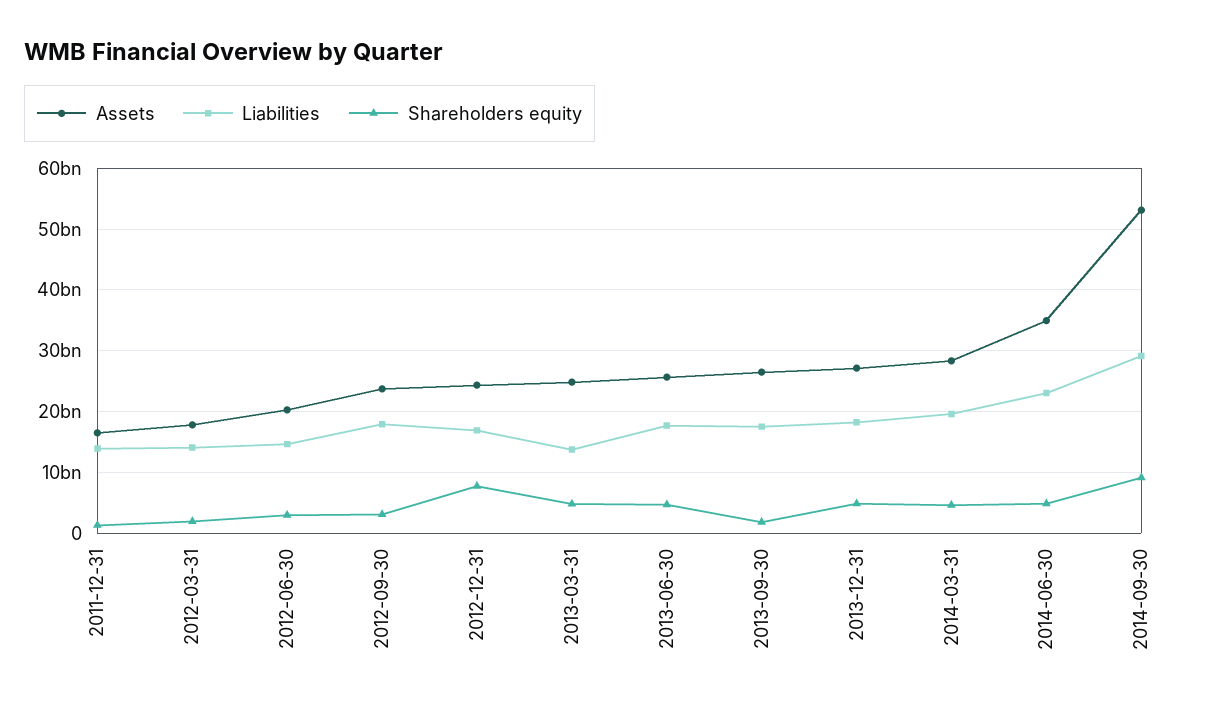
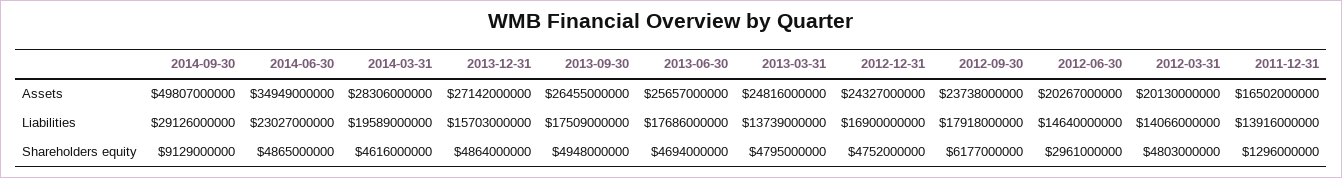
Assets, 2012-03-31: 18000000000 -> 20130000000
Shareholders equity, 2012-03-31: 2000000000 -> 4803000000
Shareholders equity, 2012-09-30: 3000000000 -> 6177000000
Shareholders equity, 2012-12-31: 8000000000 -> 4752000000
Shareholders equity, 2013-09-30: 2000000000 -> 4948000000
Liabilities, 2013-12-31: 18000000000 -> 15703000000
Assets, 2014-09-30: 53000000000 -> 49807000000

